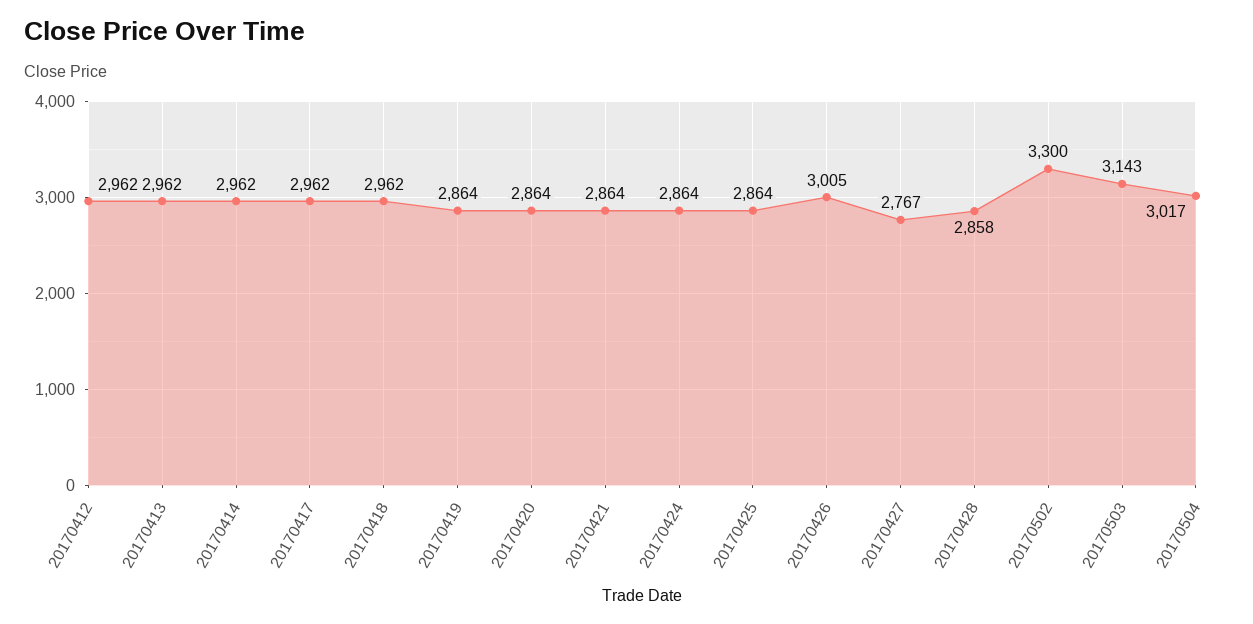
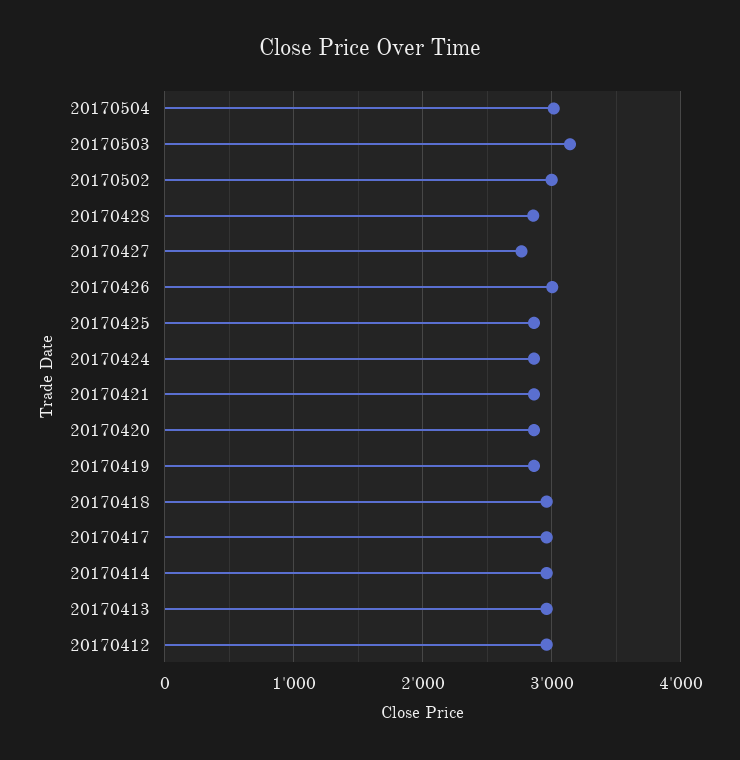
20170502: 3300 -> 3000

